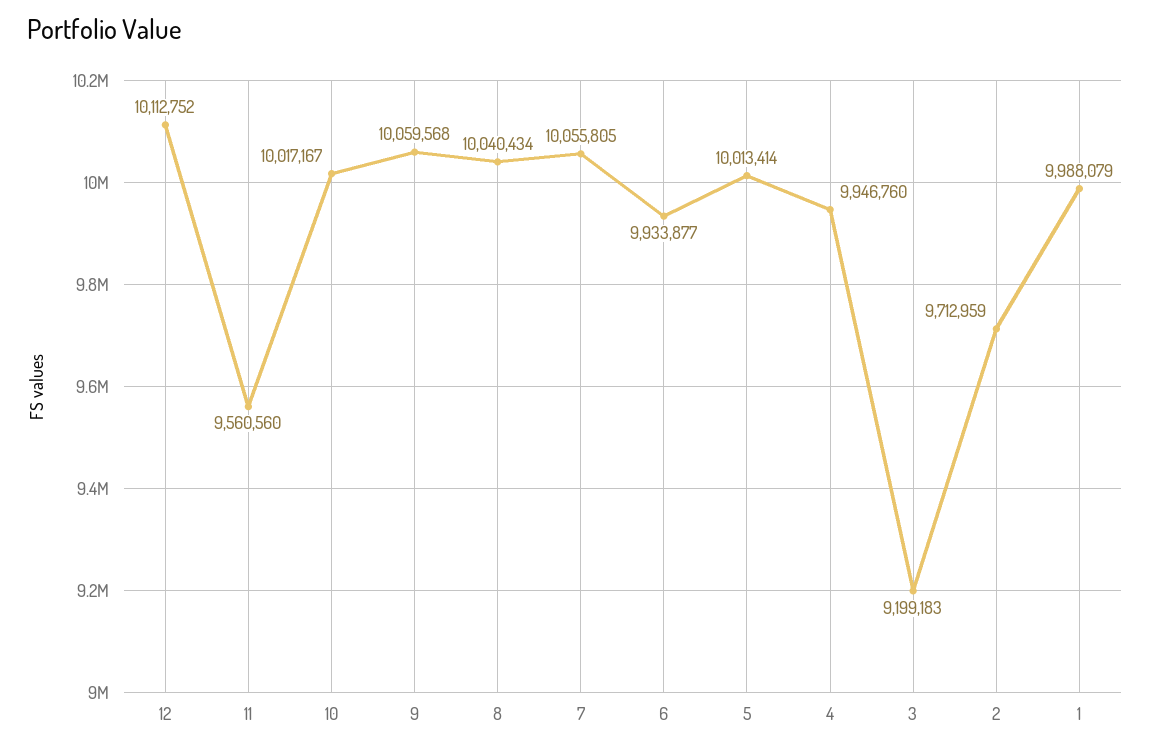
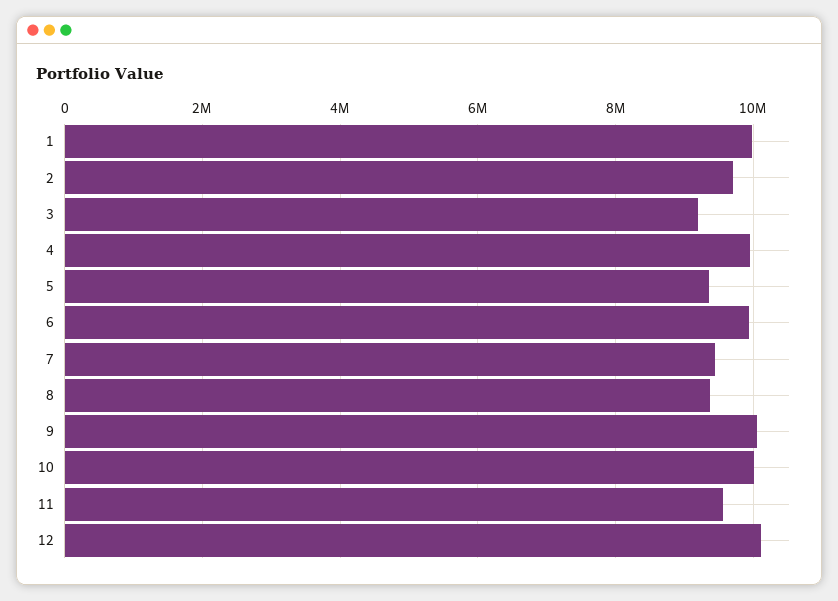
8: 10040434 -> 9400000
7: 10055805 -> 9400000
5: 10013414 -> 9400000

